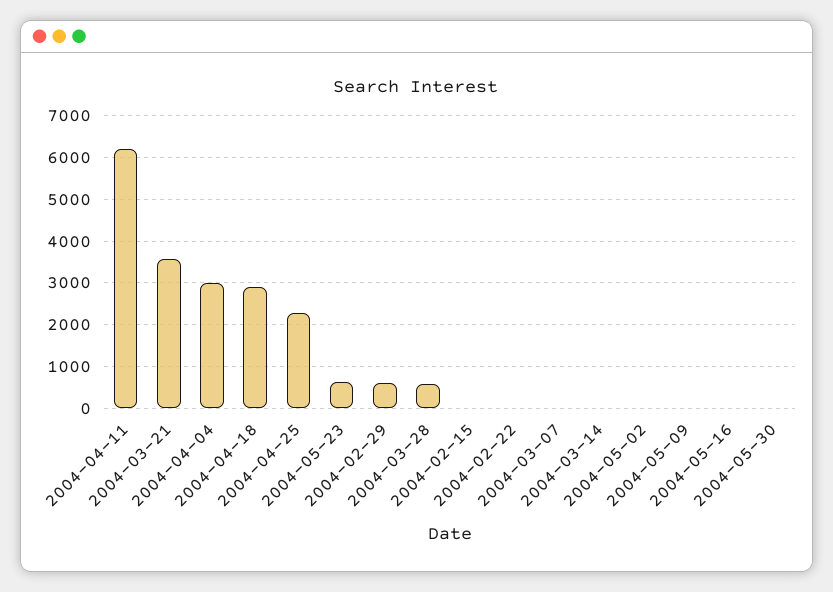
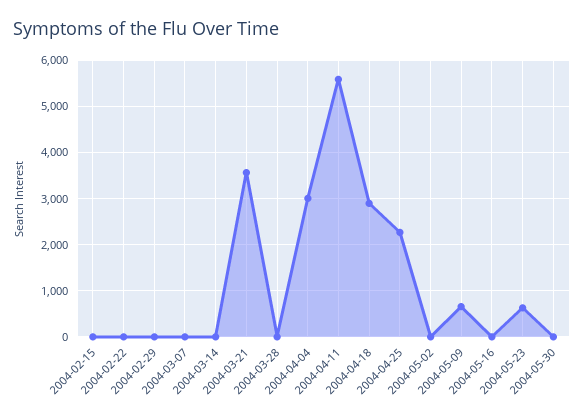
2004-04-11: 6200 -> 5600
2004-02-29: 600 -> 0
2004-03-28: 600 -> 0
2004-05-09: 0 -> 600

